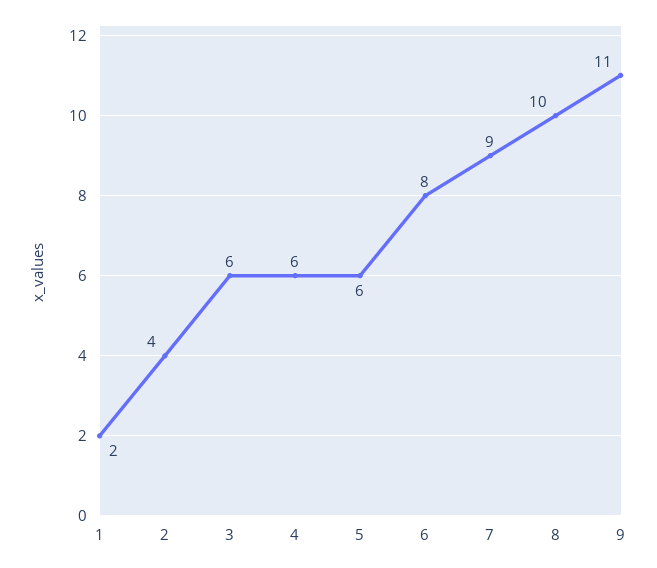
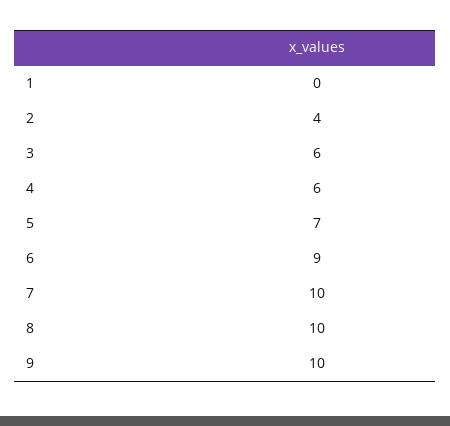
1: 2 -> 0
5: 6 -> 7
6: 8 -> 9
7: 9 -> 10
9: 11 -> 10

